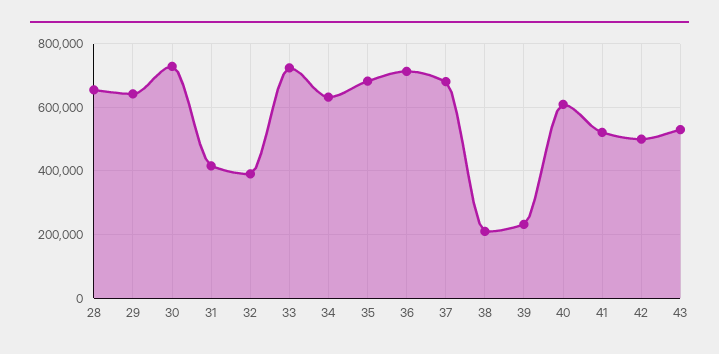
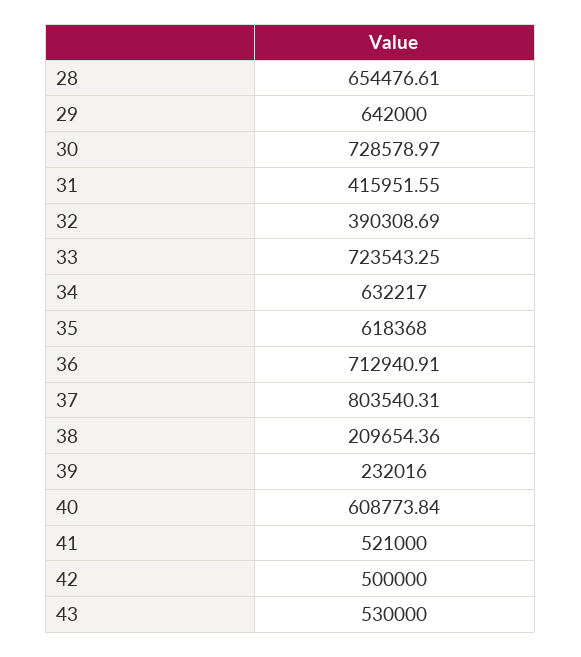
35: 680000 -> 618368
37: 680000 -> 803540.31

